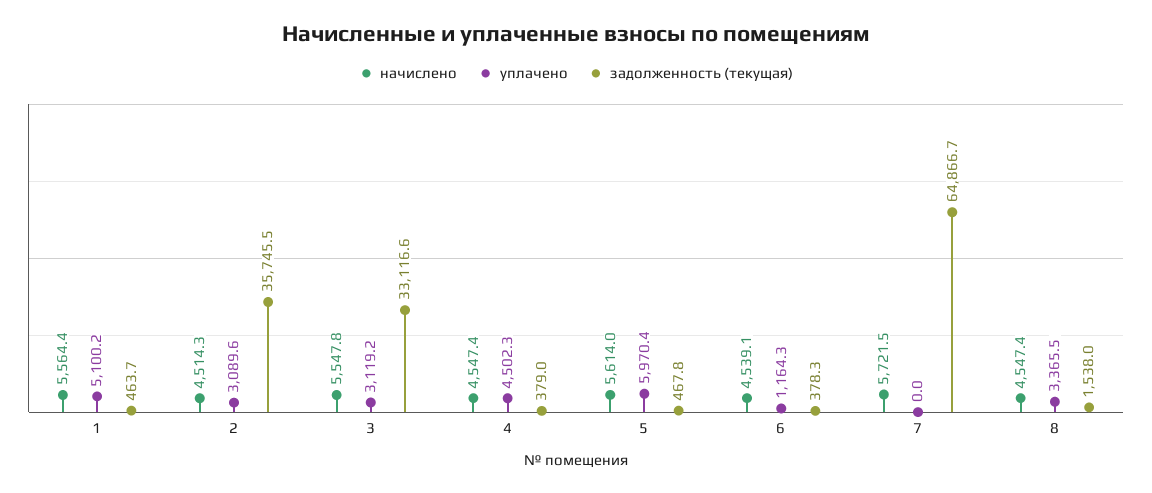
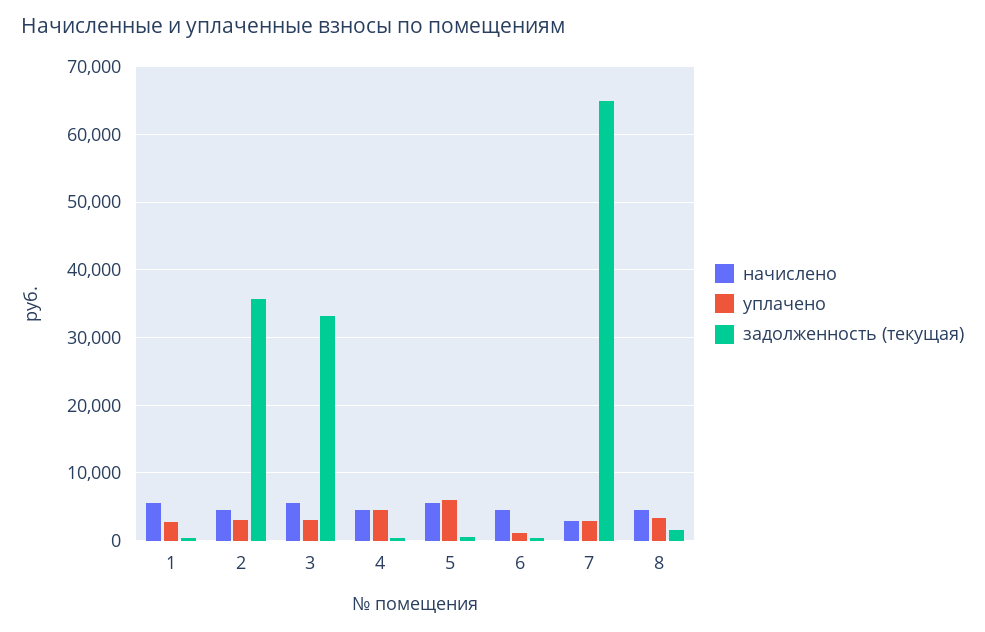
уплачено, 1: 5100.2 -> 3000
начислено, 7: 5721.5 -> 3000
уплачено, 7: 0 -> 3000

